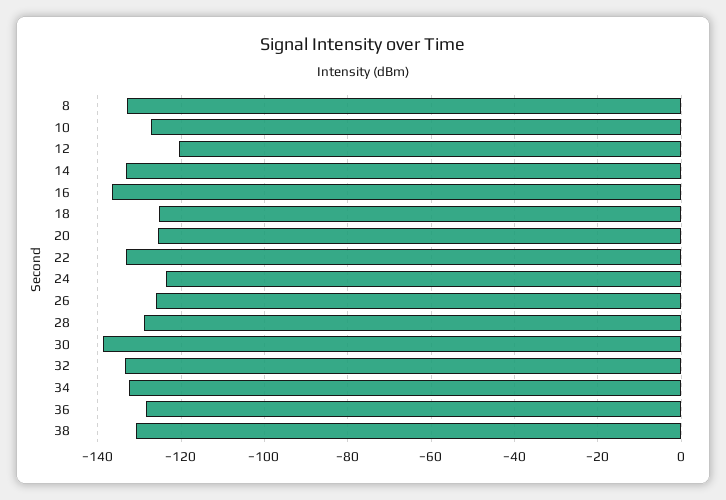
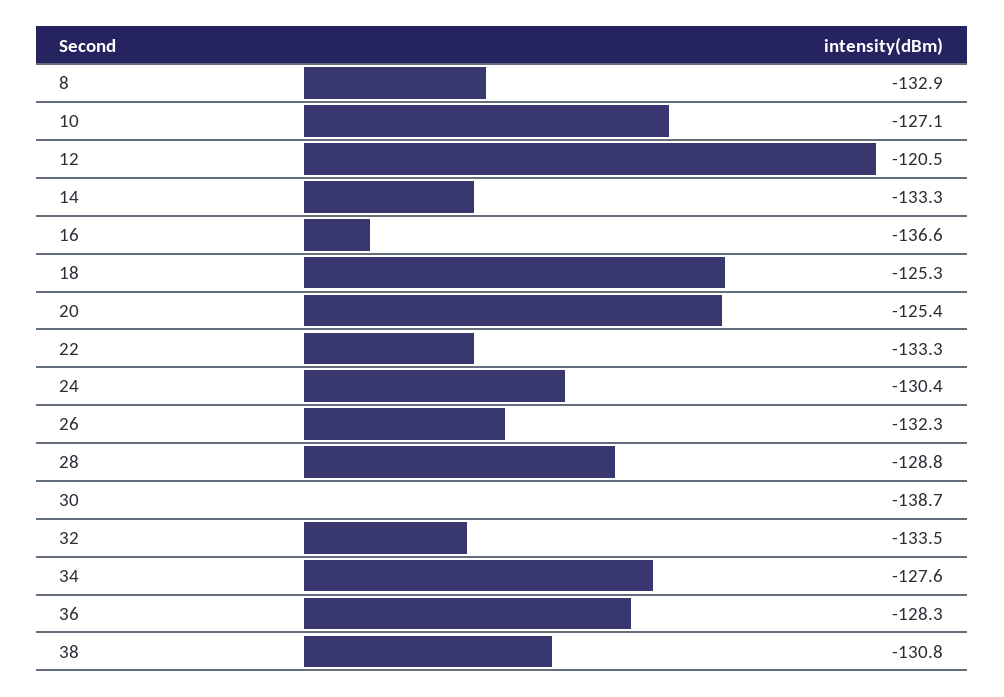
24: -124 -> -130.4
26: -126 -> -132.3
34: -132 -> -127.6

